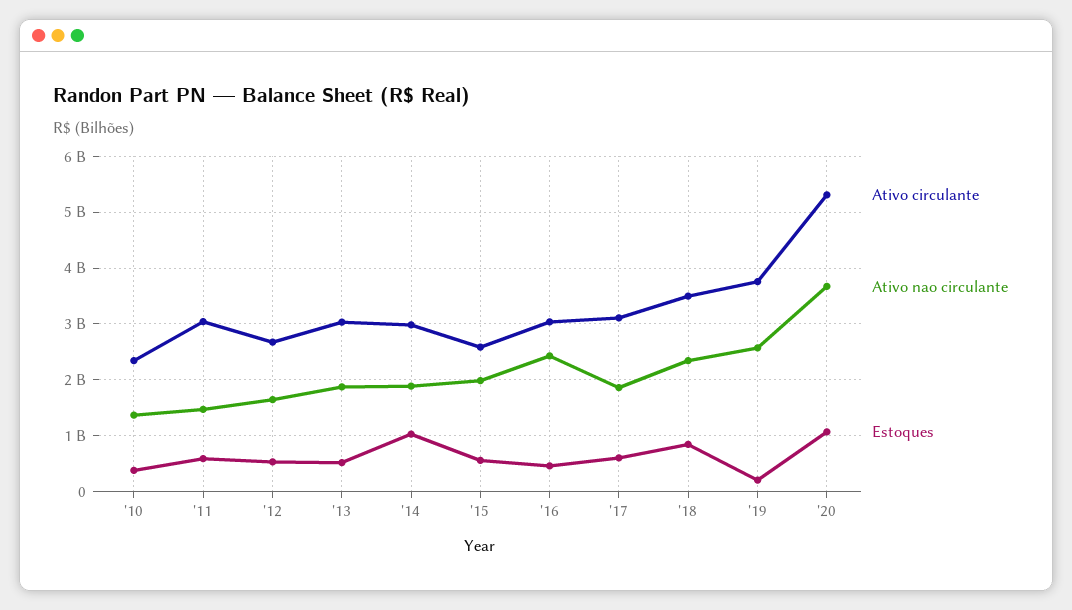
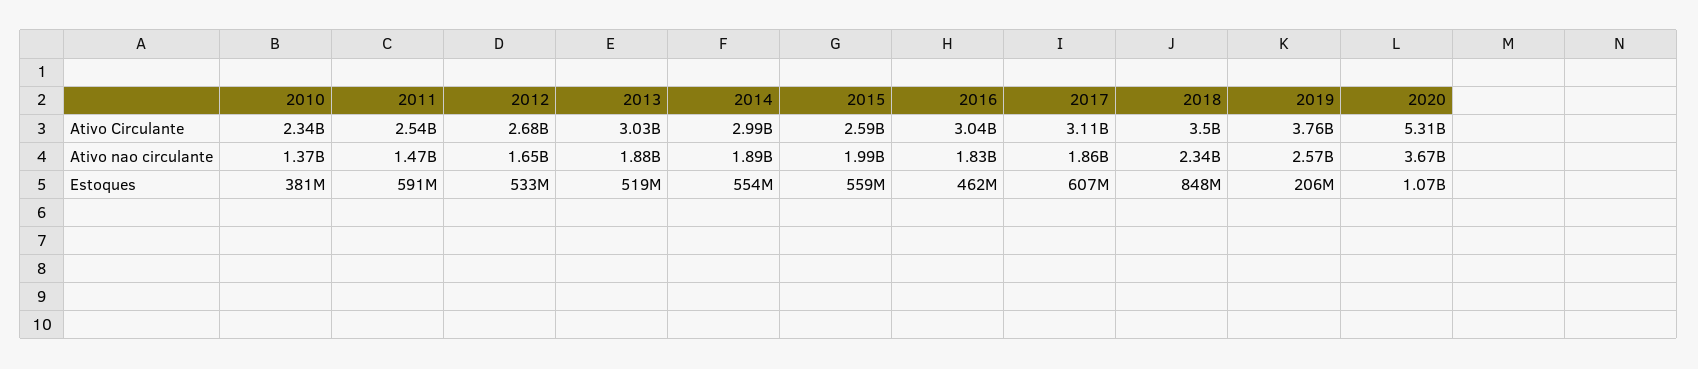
Ativo circulante, '11: 3000000000 -> 2540000000
Estoques, '14: 1000000000 -> 554000000
Ativo nao circulante, '16: 2400000000 -> 1830000000

